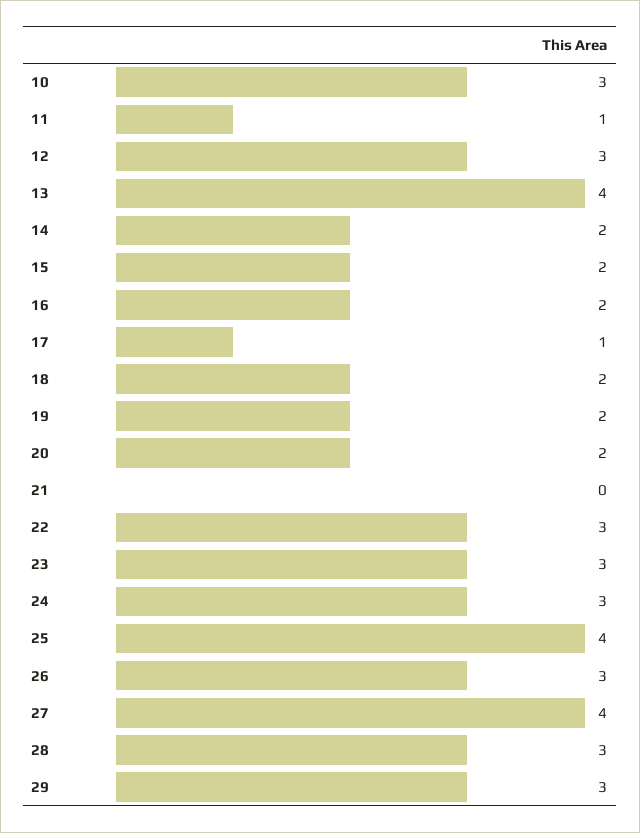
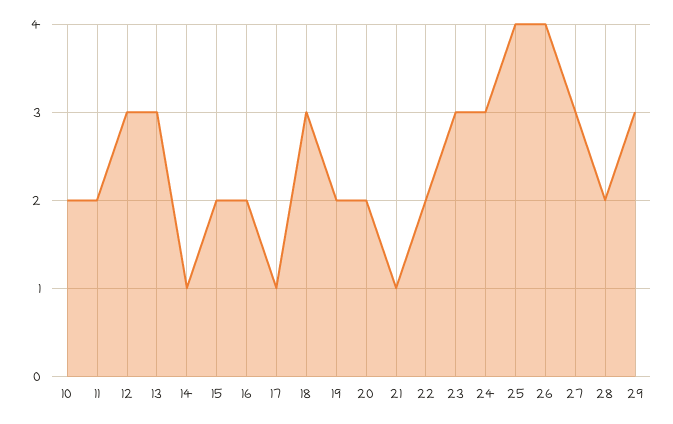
10: 3 -> 2
11: 1 -> 2
13: 4 -> 3
14: 2 -> 1
18: 2 -> 3
21: 0 -> 1
22: 3 -> 2
26: 3 -> 4
27: 4 -> 3
28: 3 -> 2

